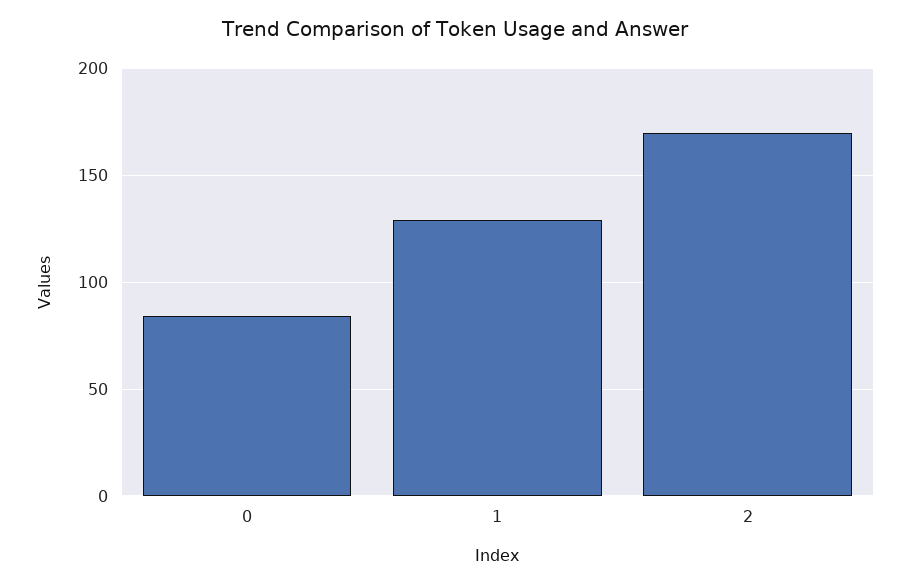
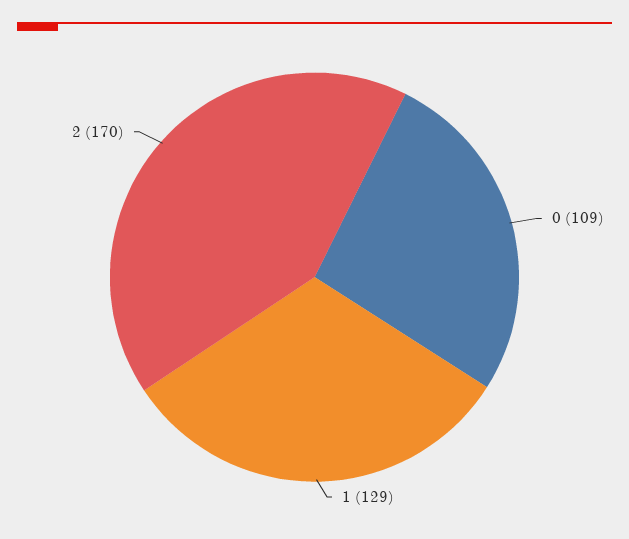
0: 85 -> 109

